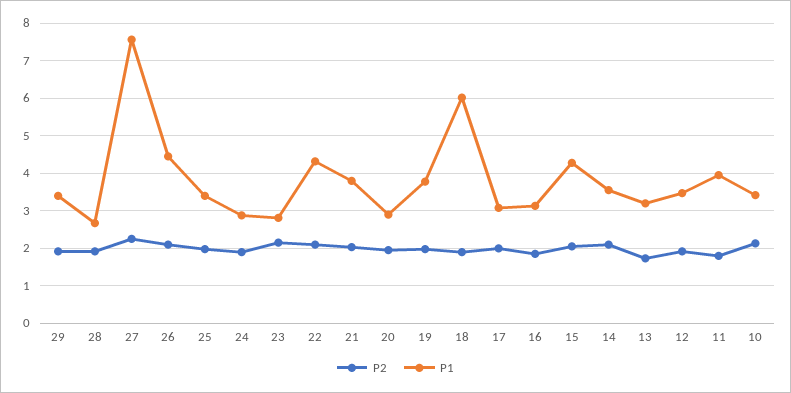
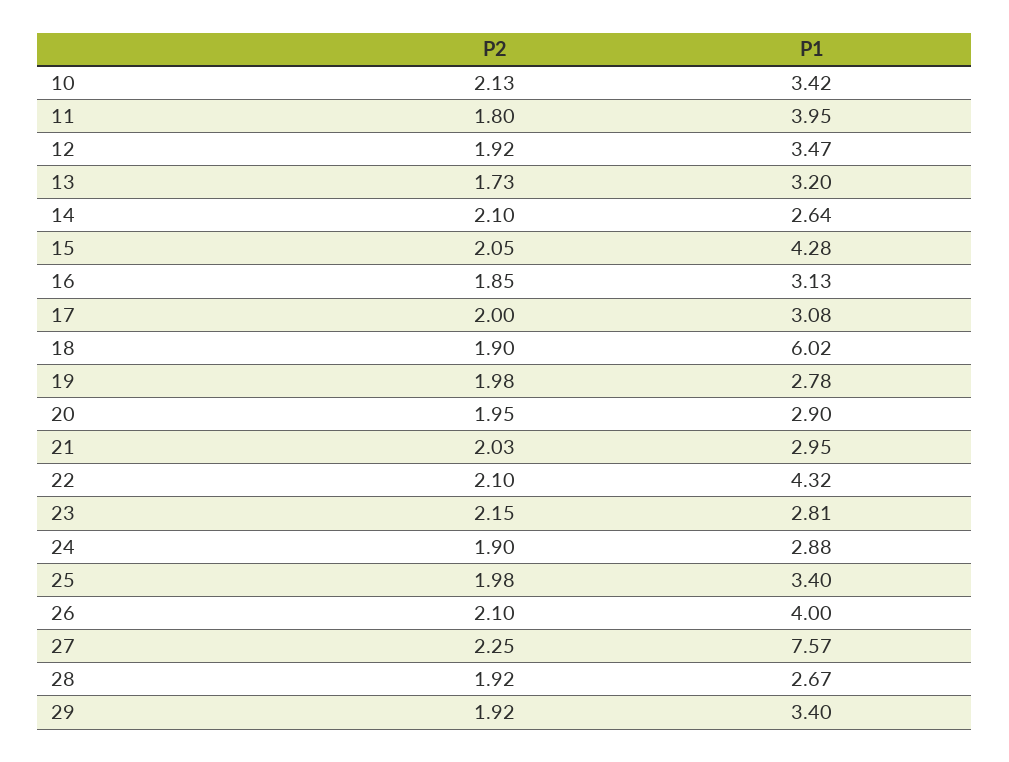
P1, 26: 4.4 -> 4
P1, 21: 3.8 -> 2.95
P1, 19: 3.8 -> 2.78
P1, 14: 3.6 -> 2.64

